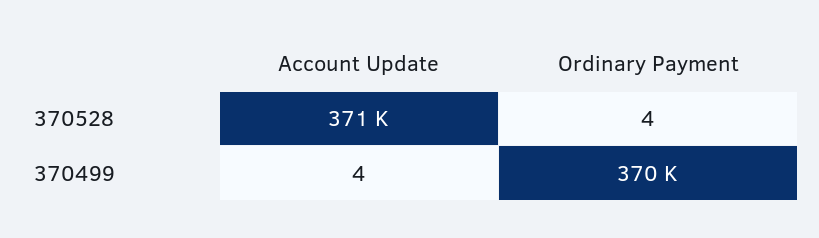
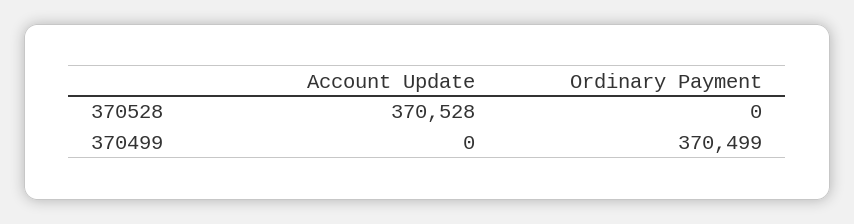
Ordinary Payment, 370528: 4 -> 0
Account Update, 370499: 4 -> 0

